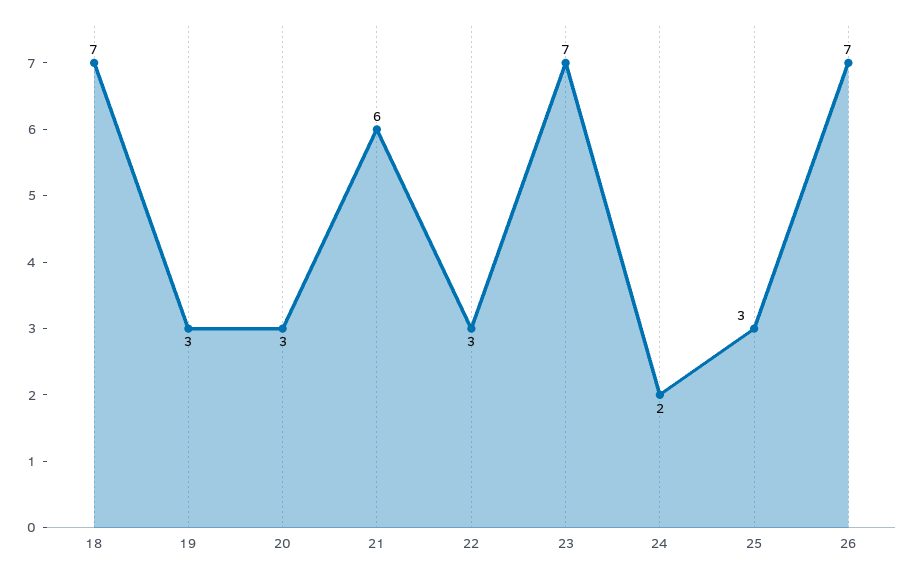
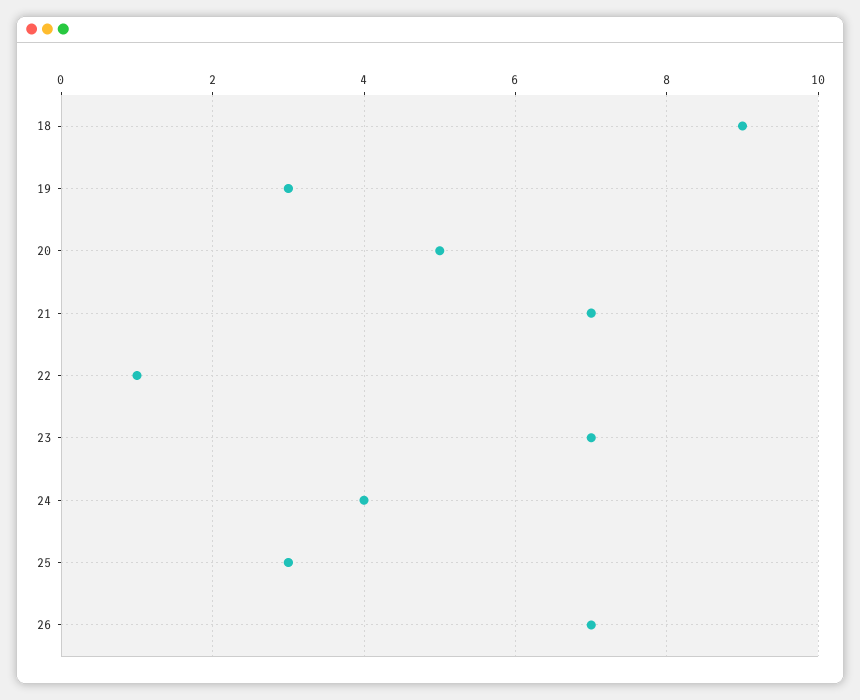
18: 7 -> 9
20: 3 -> 5
21: 6 -> 7
22: 3 -> 1
24: 2 -> 4

